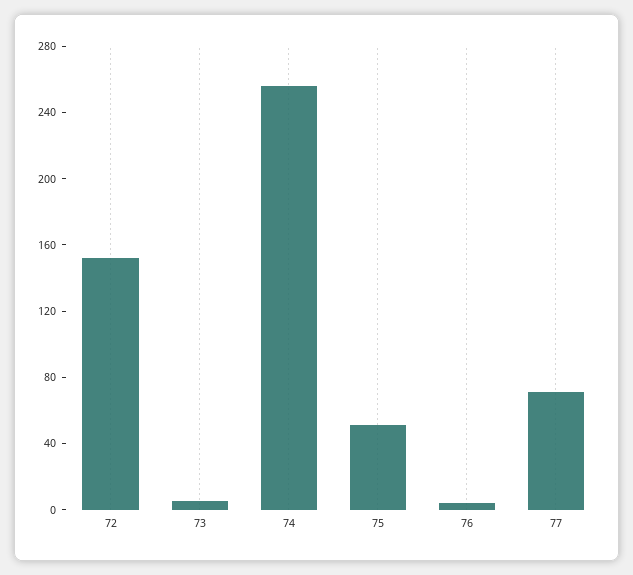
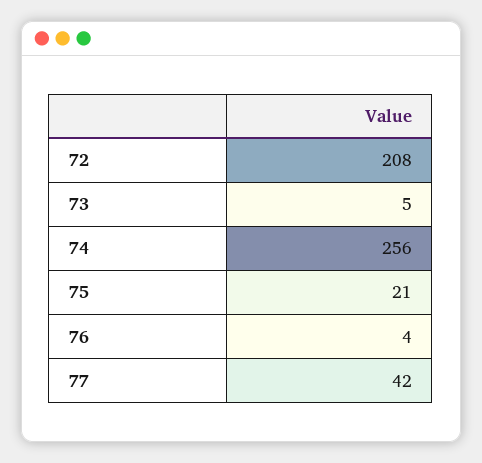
72: 150 -> 208
75: 50 -> 21
77: 70 -> 42

